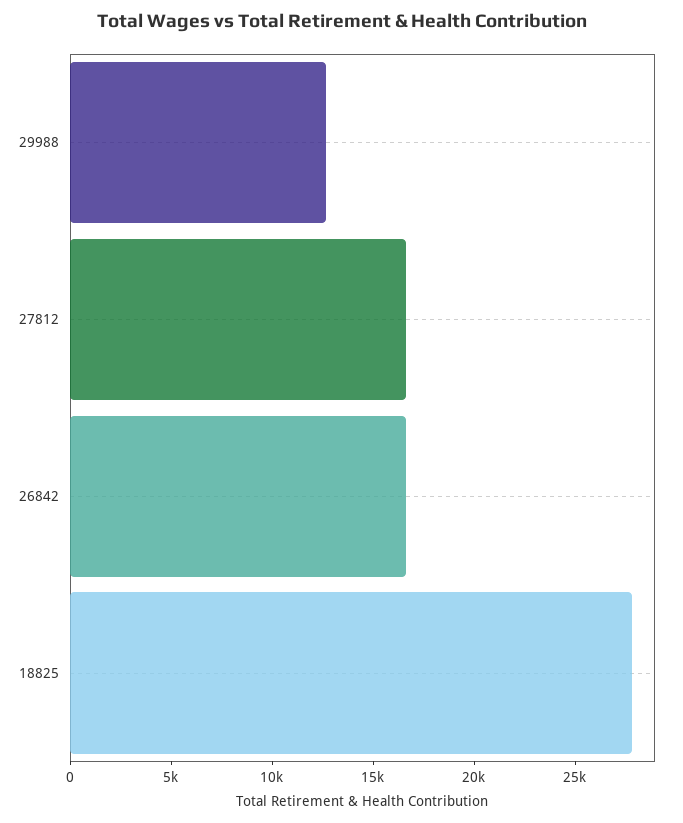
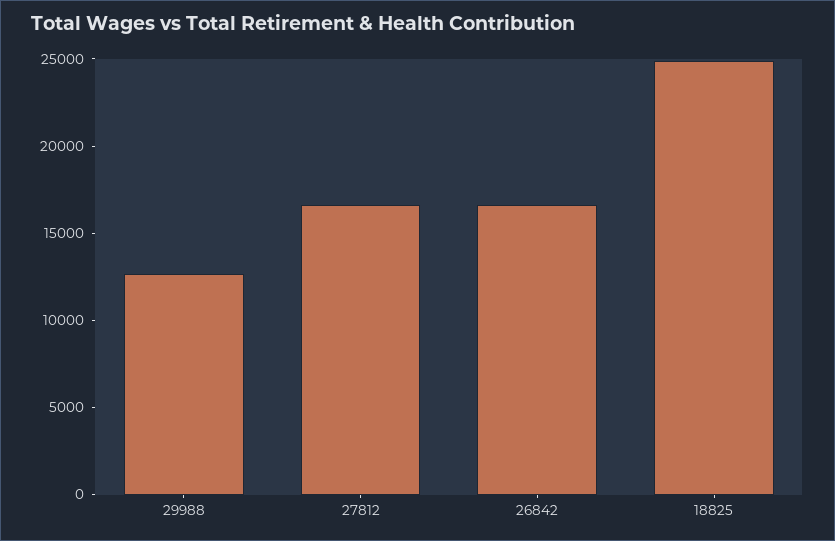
18825: 28000 -> 25000

